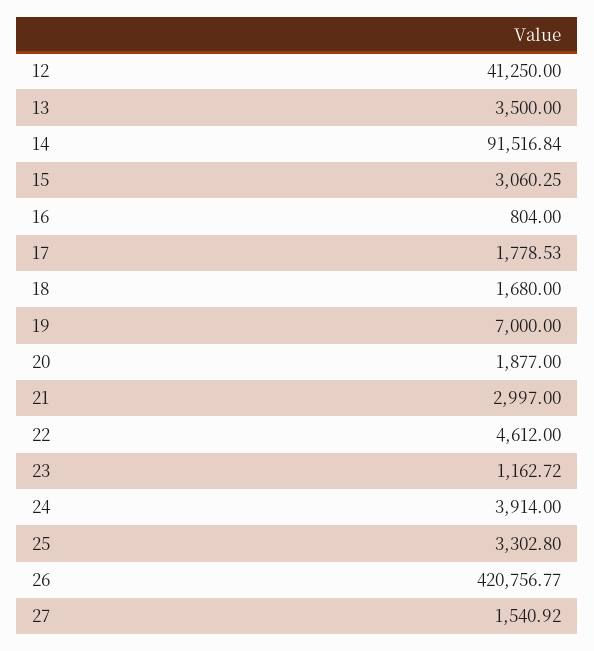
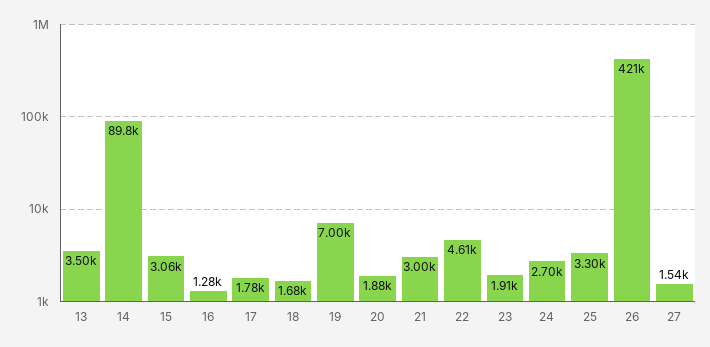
12: 41250 -> none
14: 91516.84 -> 89800
16: 804 -> 1280
23: 1162.72 -> 1910
24: 3914 -> 2700

